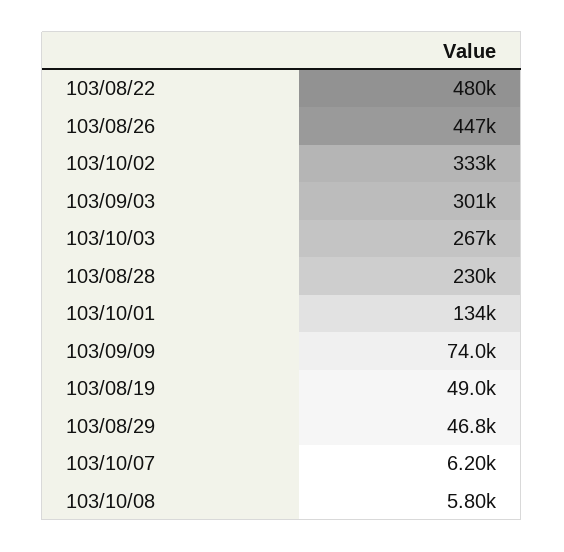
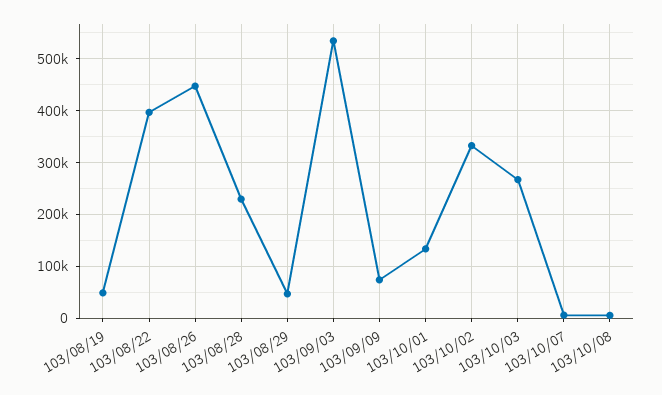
103/08/22: 480000 -> 400000
103/09/03: 301000 -> 540000

